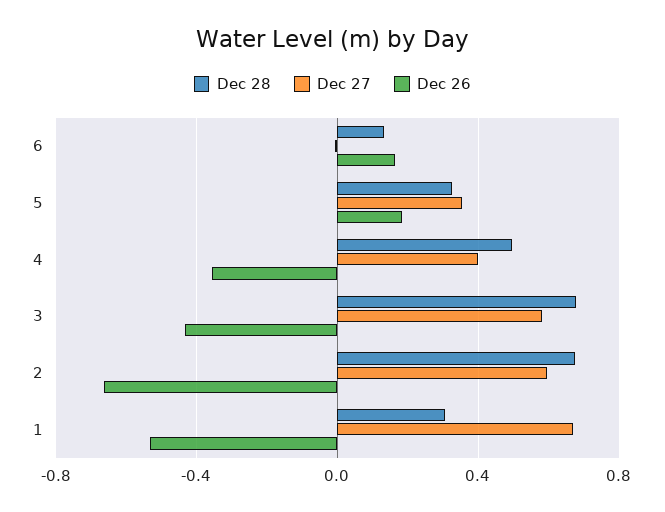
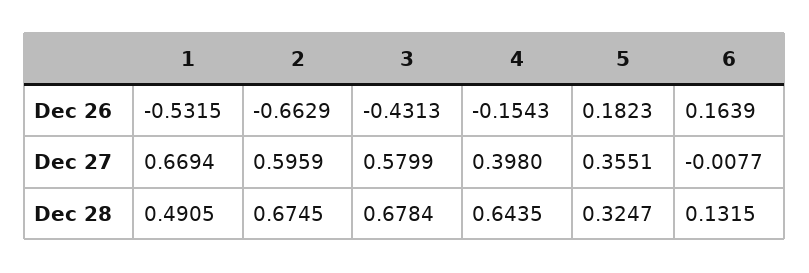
Dec 28, 4: 0.5 -> 0.6435
Dec 26, 4: -0.35 -> -0.1543
Dec 28, 1: 0.3 -> 0.4905

